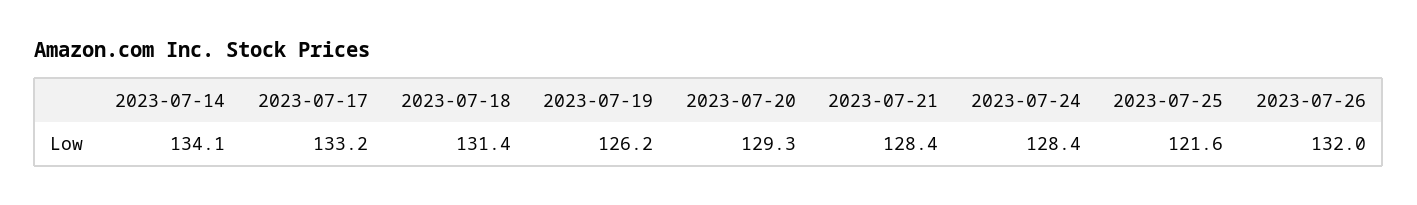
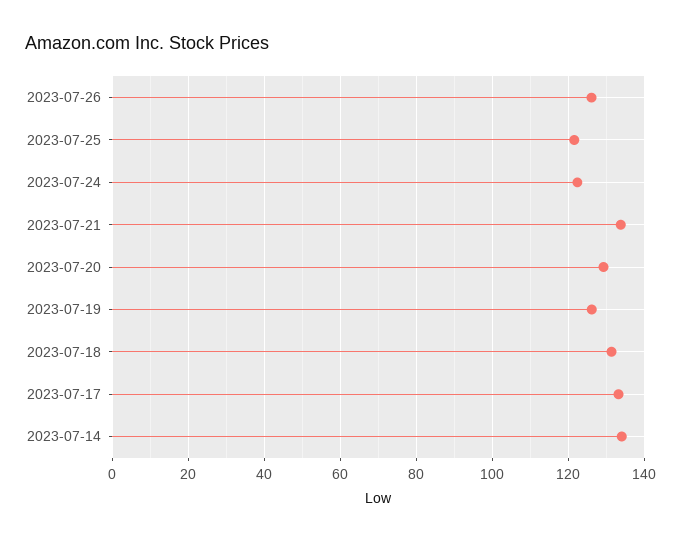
2023-07-21: 128.4 -> 134
2023-07-24: 128.4 -> 122
2023-07-26: 132 -> 126

